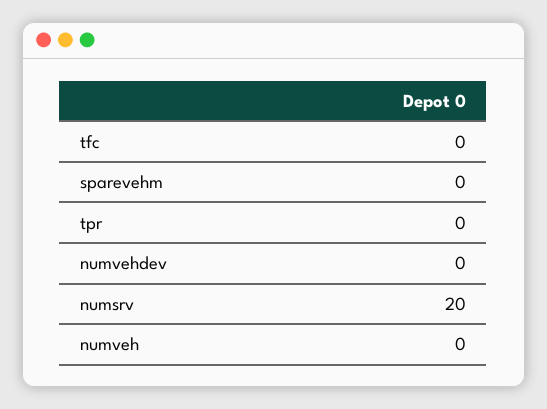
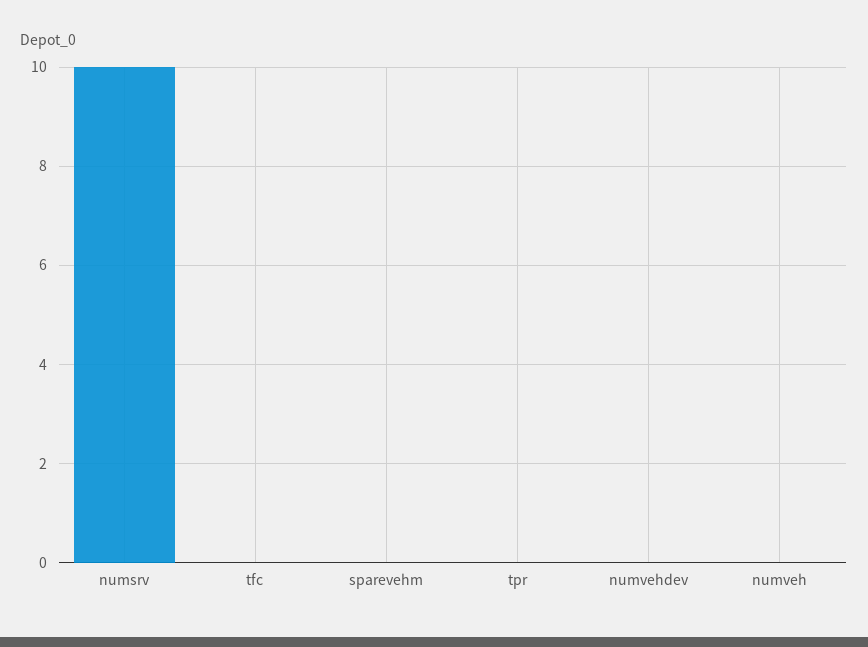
numsrv: 20 -> 10

